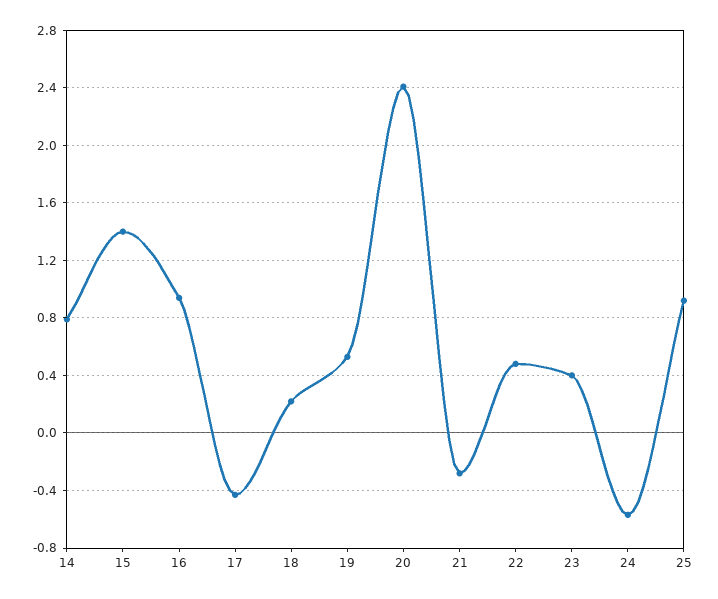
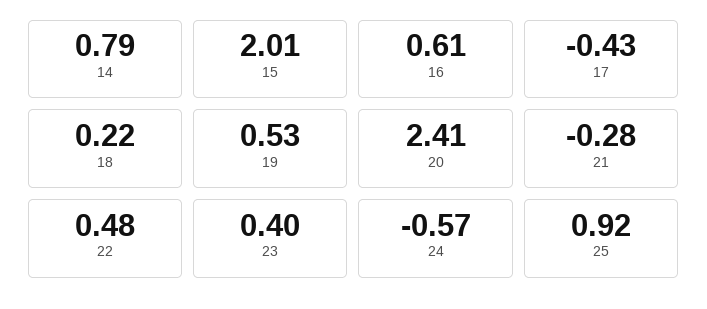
15: 1.4 -> 2.01
16: 0.95 -> 0.61

